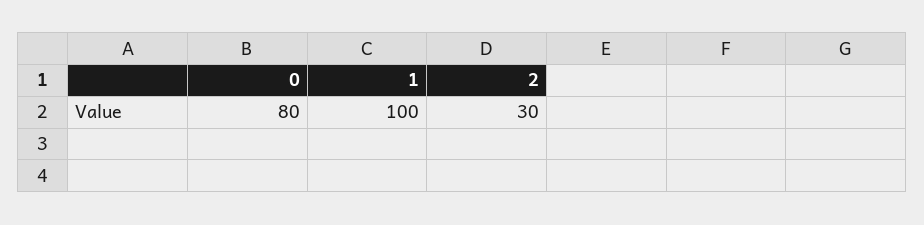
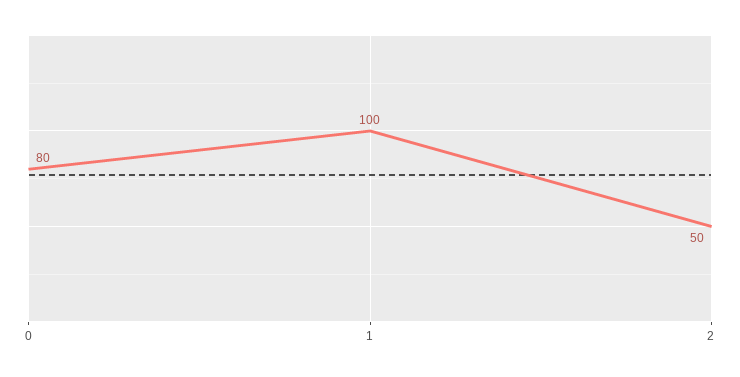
2: 30 -> 50

